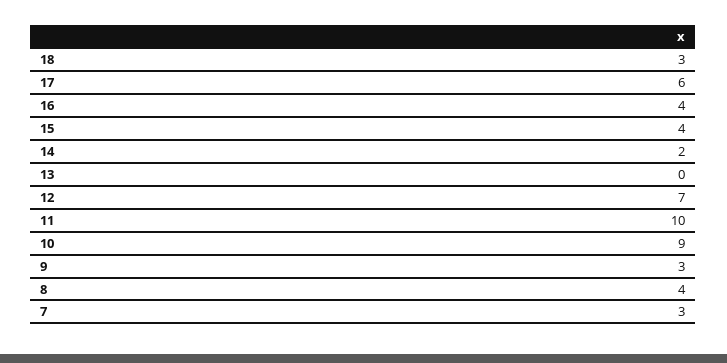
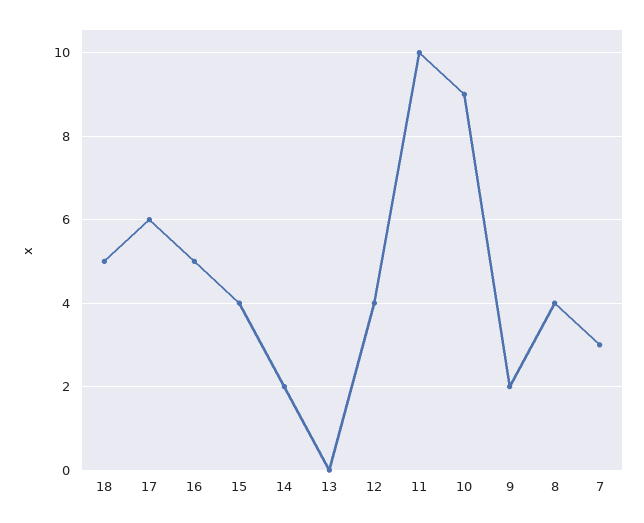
18: 3 -> 5
16: 4 -> 5
12: 7 -> 4
9: 3 -> 2

